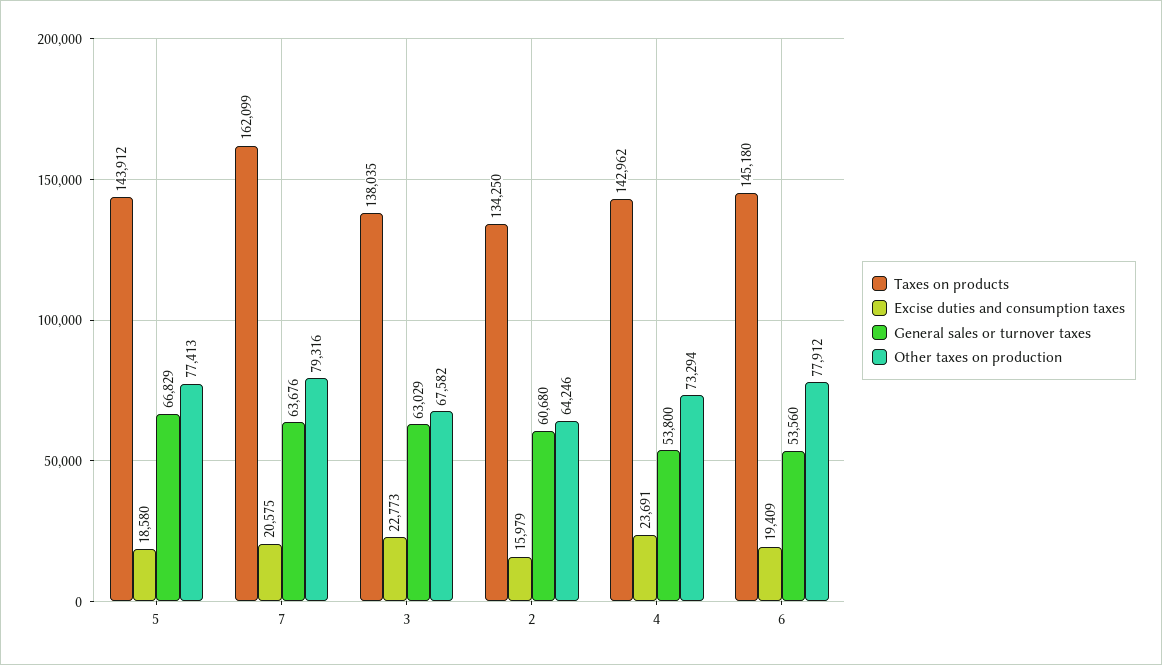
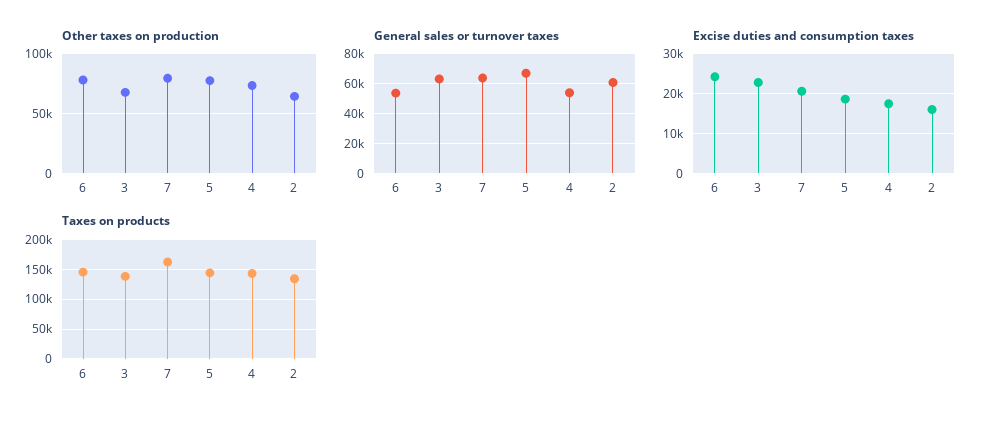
Excise duties and consumption taxes, 4: 23691 -> 18000
Excise duties and consumption taxes, 6: 19409 -> 24000

